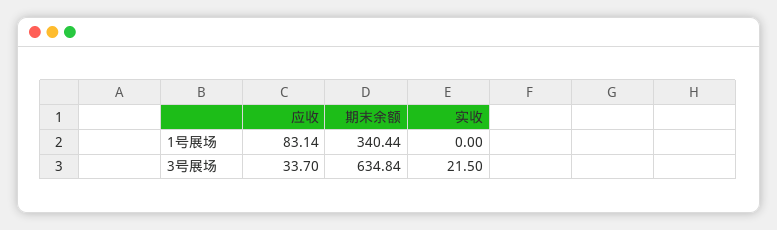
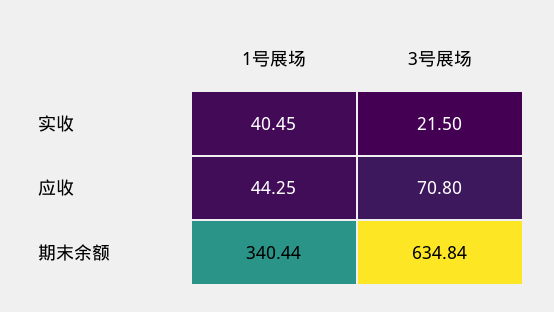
应收, 1号展场: 83.14 -> 44.25
实收, 1号展场: 0 -> 40.45
应收, 3号展场: 33.7 -> 70.8

